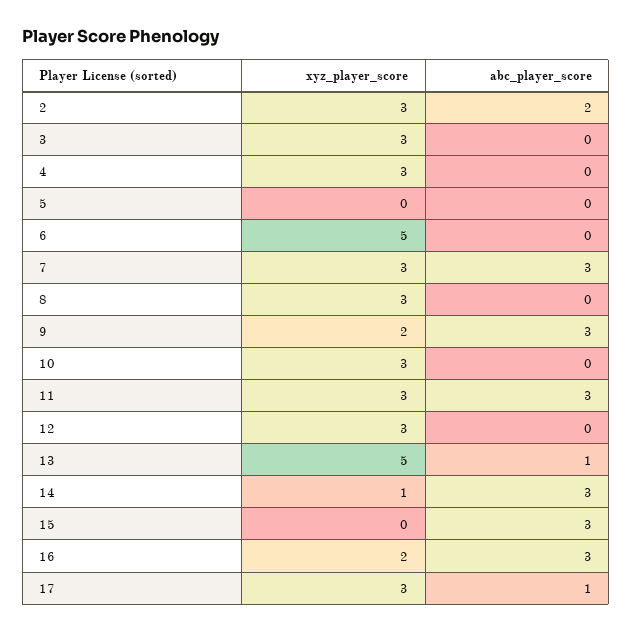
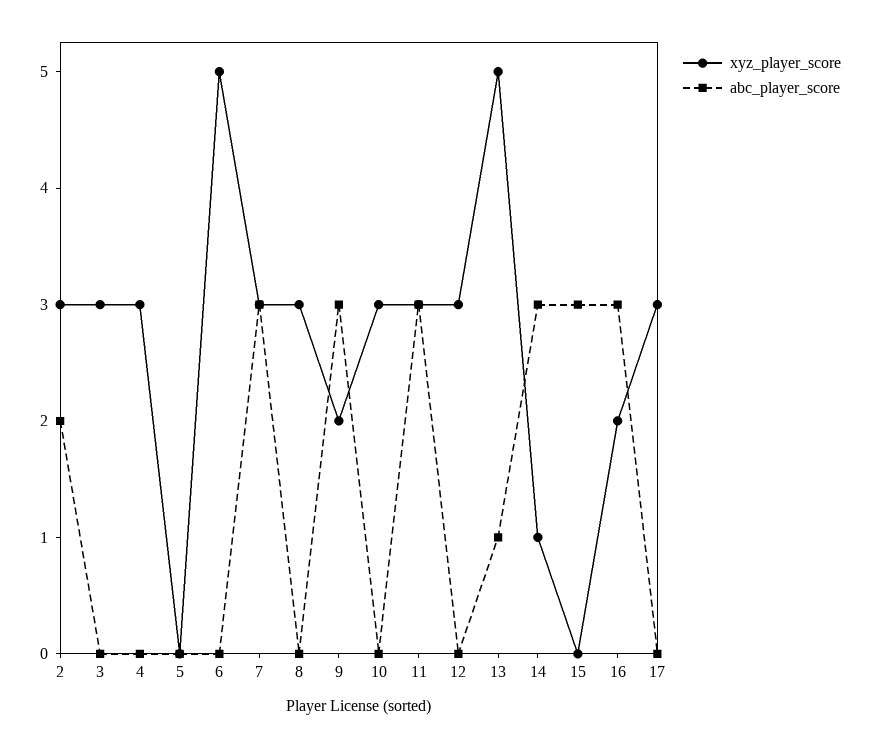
abc_player_score, 17: 1 -> 0

